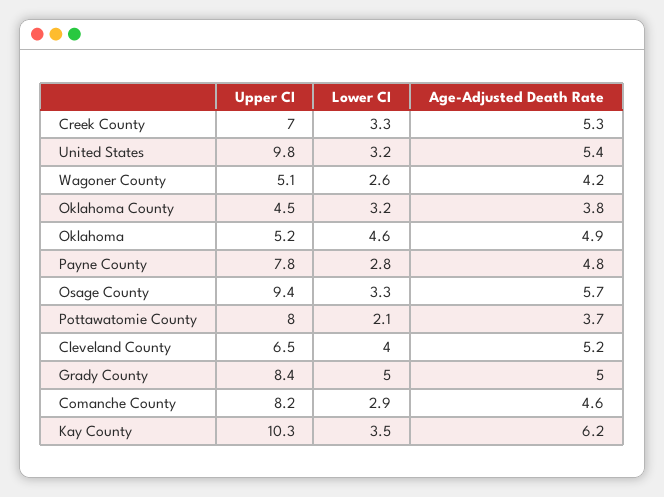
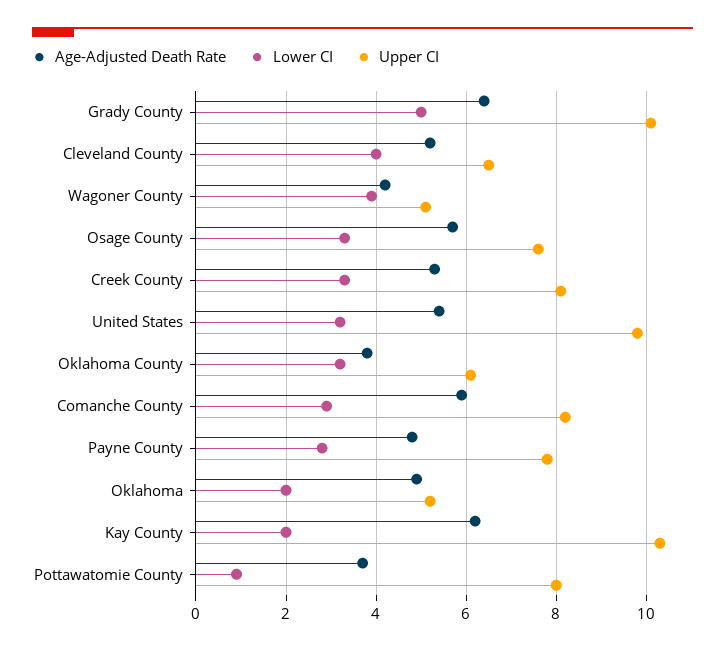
Upper CI, Creek County: 7 -> 8
Lower CI, Wagoner County: 2.6 -> 4
Upper CI, Oklahoma County: 4.5 -> 6
Lower CI, Oklahoma: 4.6 -> 2
Upper CI, Osage County: 9.4 -> 7.5
Lower CI, Pottawatomie County: 2.1 -> 1
Upper CI, Grady County: 8.4 -> 10
Age-Adjusted Death Rate, Grady County: 5 -> 6.5
Age-Adjusted Death Rate, Comanche County: 4.6 -> 6
Lower CI, Kay County: 3.5 -> 2

